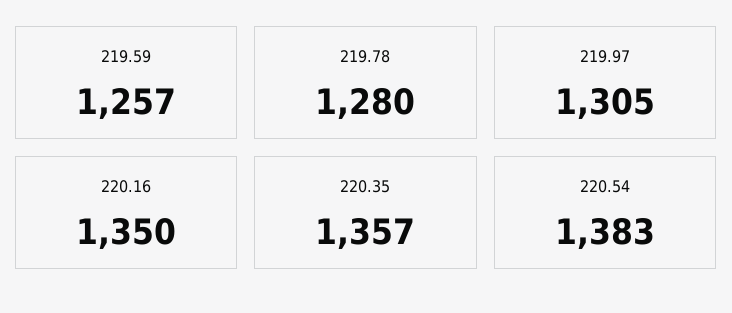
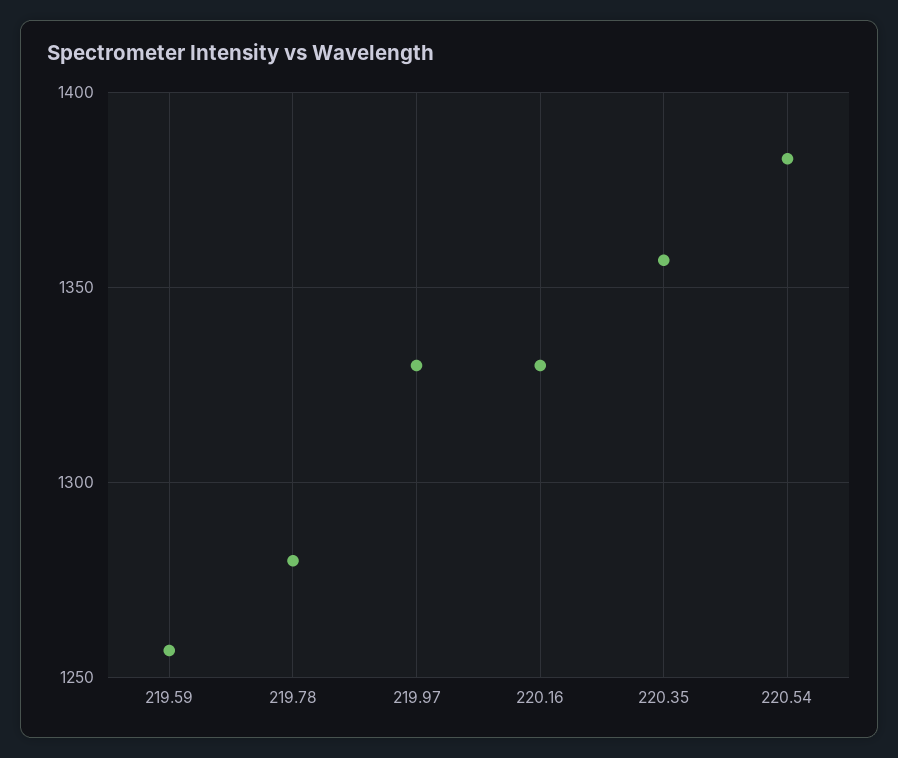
219.97: 1305 -> 1330
220.16: 1350 -> 1330

